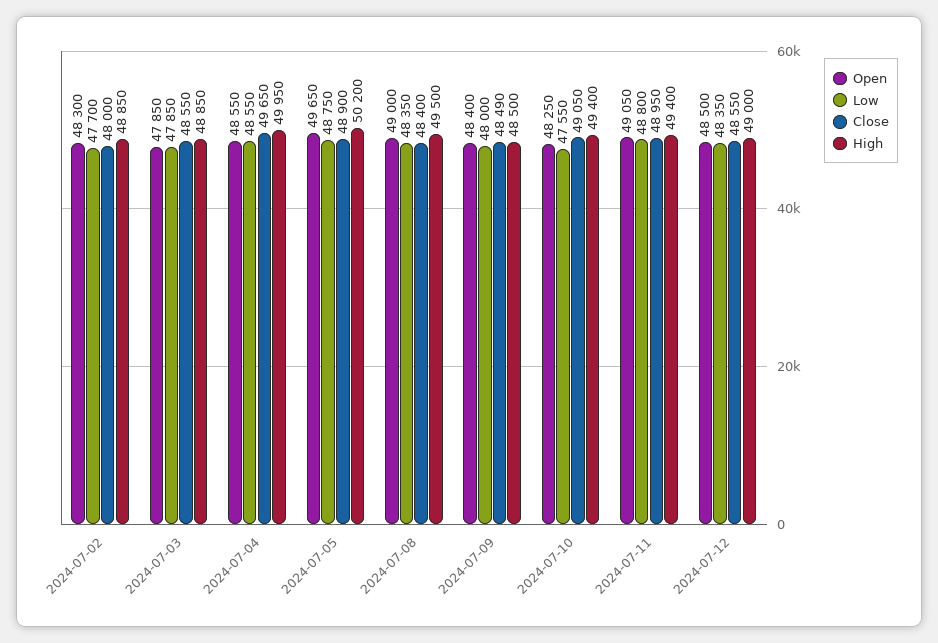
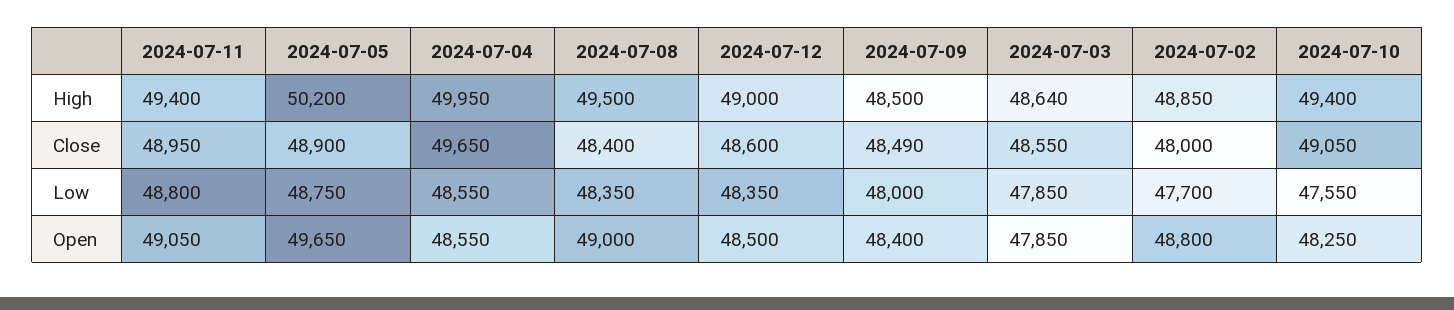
Open, 2024-07-02: 48300 -> 48800
High, 2024-07-03: 48850 -> 48640
Close, 2024-07-12: 48550 -> 48600

